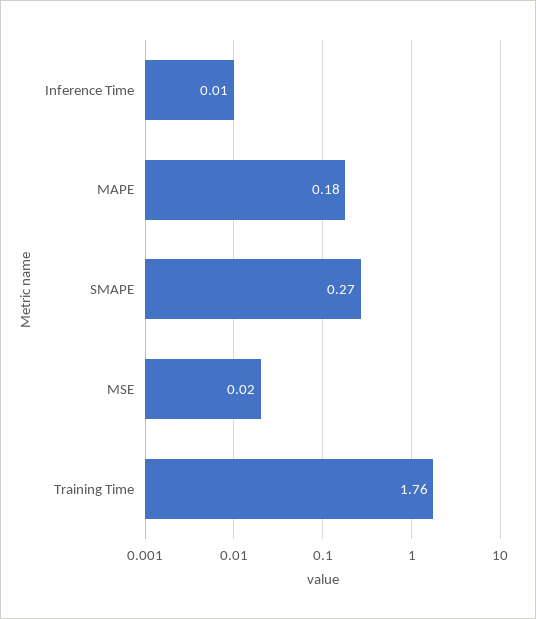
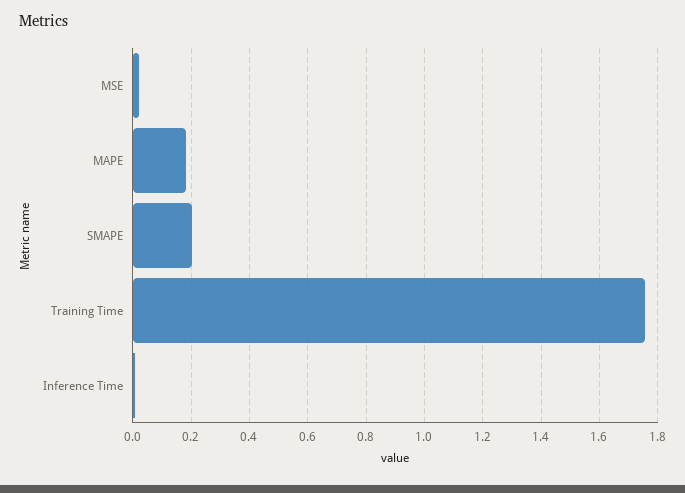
SMAPE: 0.27 -> 0.2

